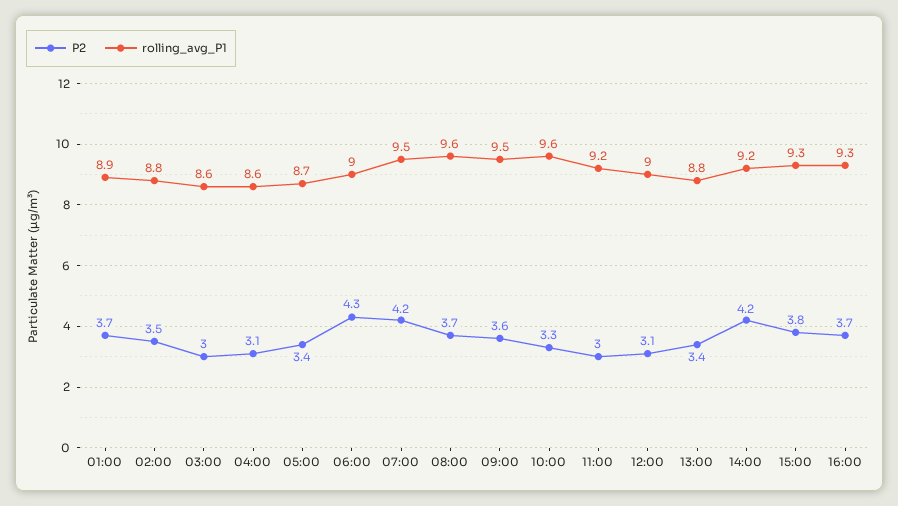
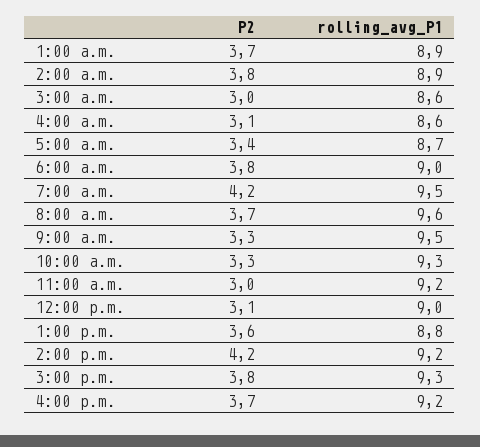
P2, 02:00: 3.5 -> 3.8
rolling_avg_P1, 02:00: 8.8 -> 8.9
P2, 06:00: 4.3 -> 3.8
P2, 09:00: 3.6 -> 3.3
rolling_avg_P1, 10:00: 9.6 -> 9.3
P2, 13:00: 3.4 -> 3.6
rolling_avg_P1, 16:00: 9.3 -> 9.2

